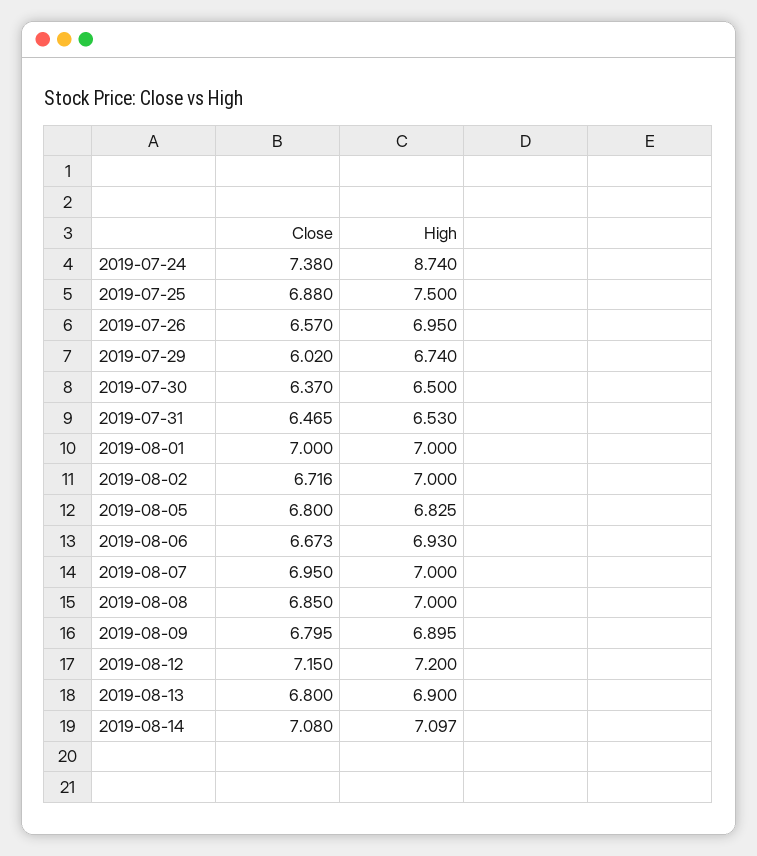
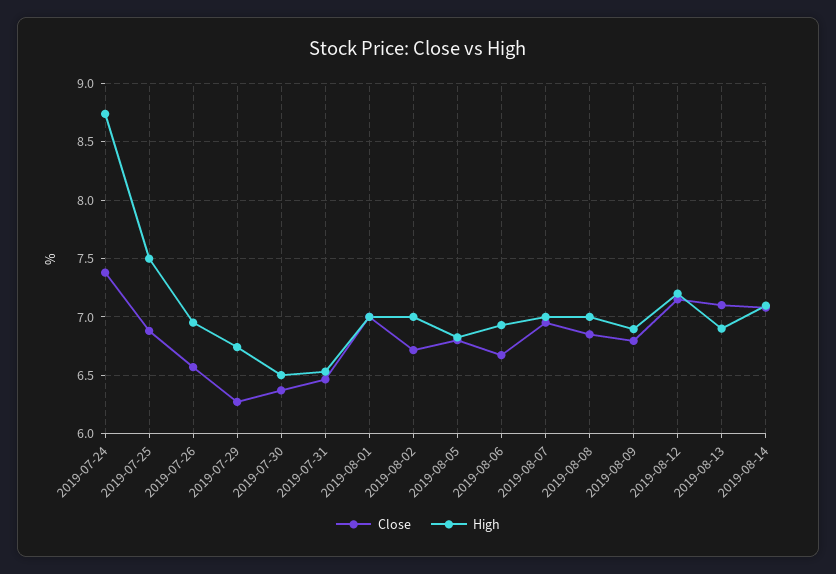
Close, 2019-07-29: 6.02 -> 6.3
Close, 2019-08-13: 6.8 -> 7.1

